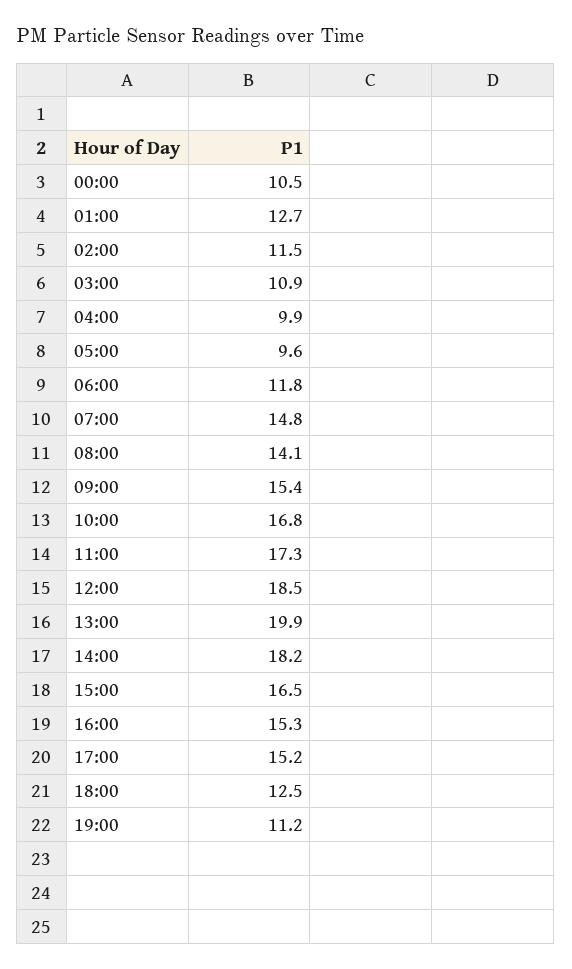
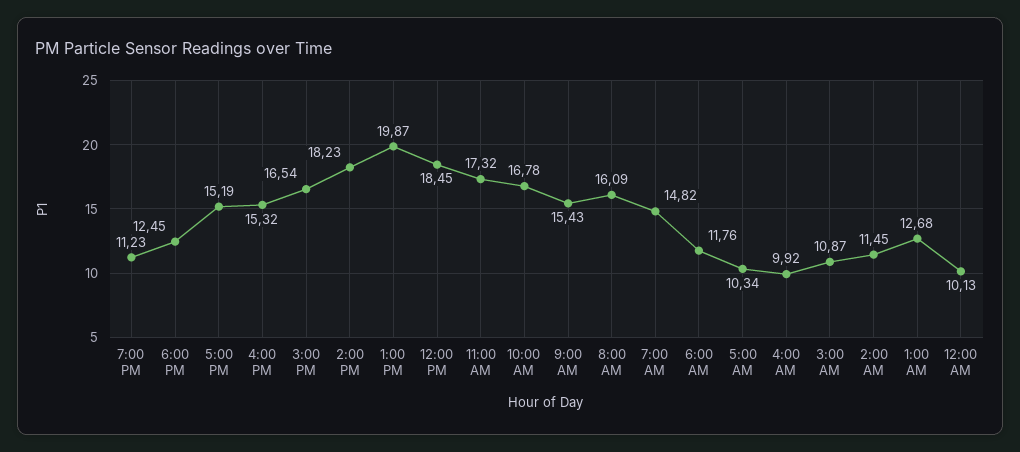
00:00: 10.5 -> 10.13
05:00: 9.6 -> 10.34
08:00: 14.1 -> 16.09

